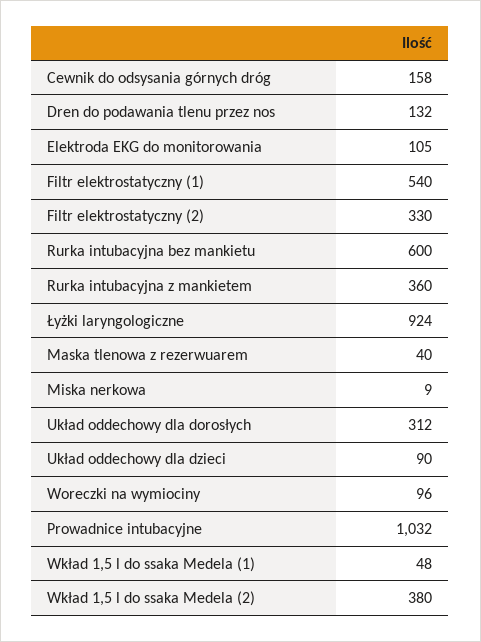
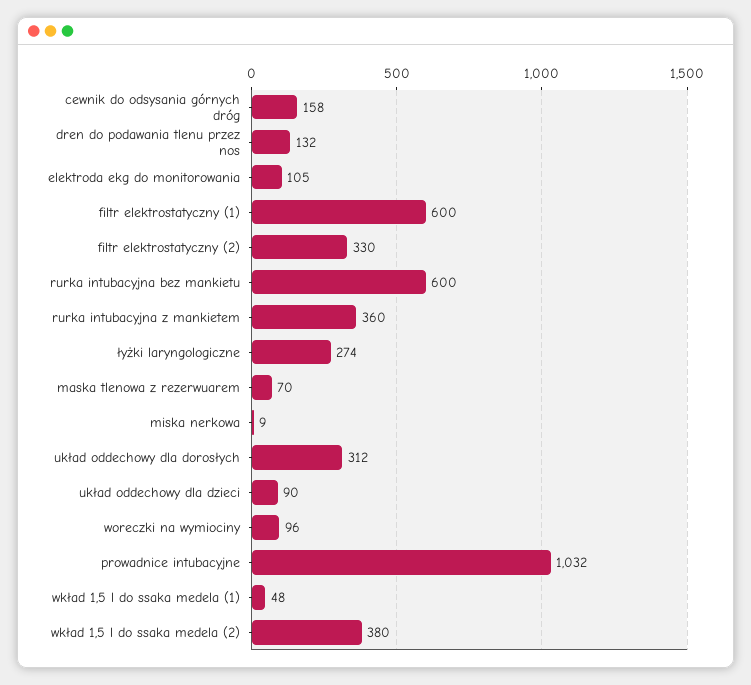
Filtr elektrostatyczny (1): 540 -> 600
Łyżki laryngologiczne: 924 -> 274
Maska tlenowa z rezerwuarem: 40 -> 70

